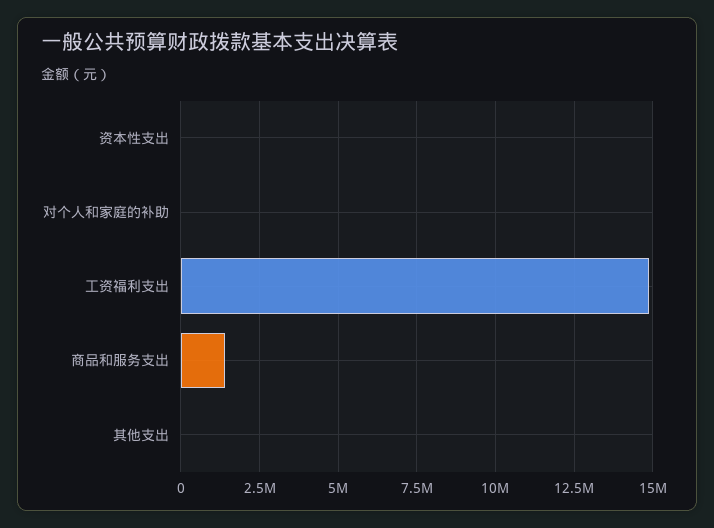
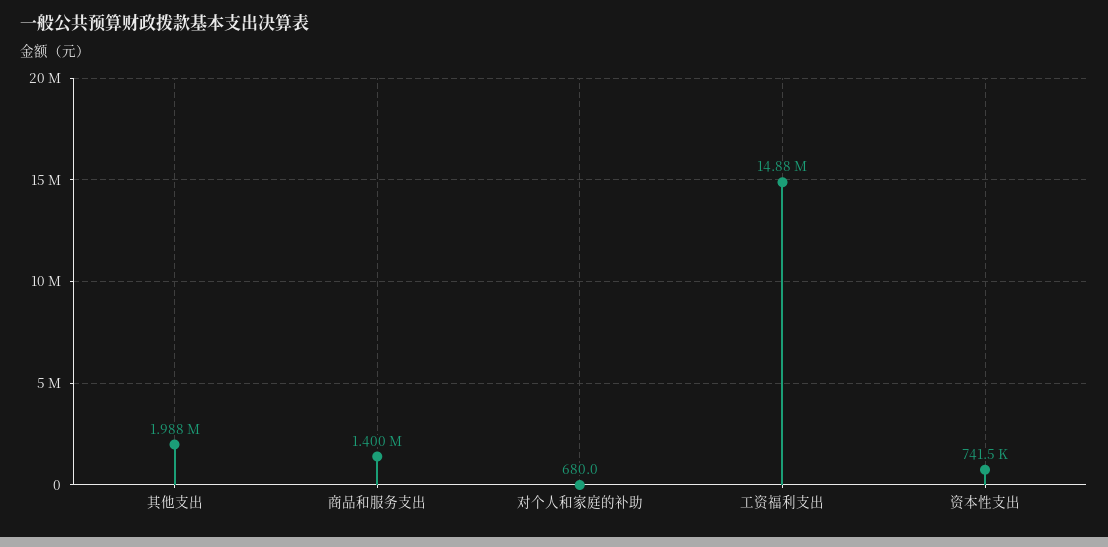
资本性支出: 0 -> 741500
其他支出: 0 -> 1988000

